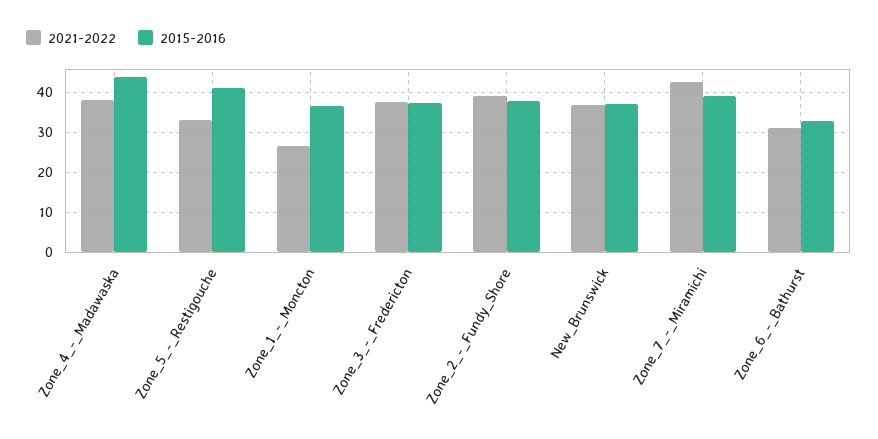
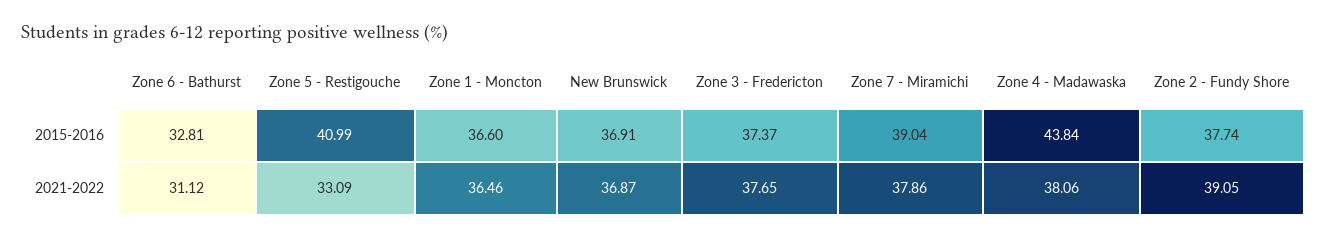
2021-2022, Zone_1_-_Moncton: 26 -> 36.46
2021-2022, Zone_7_-_Miramichi: 42 -> 37.86

